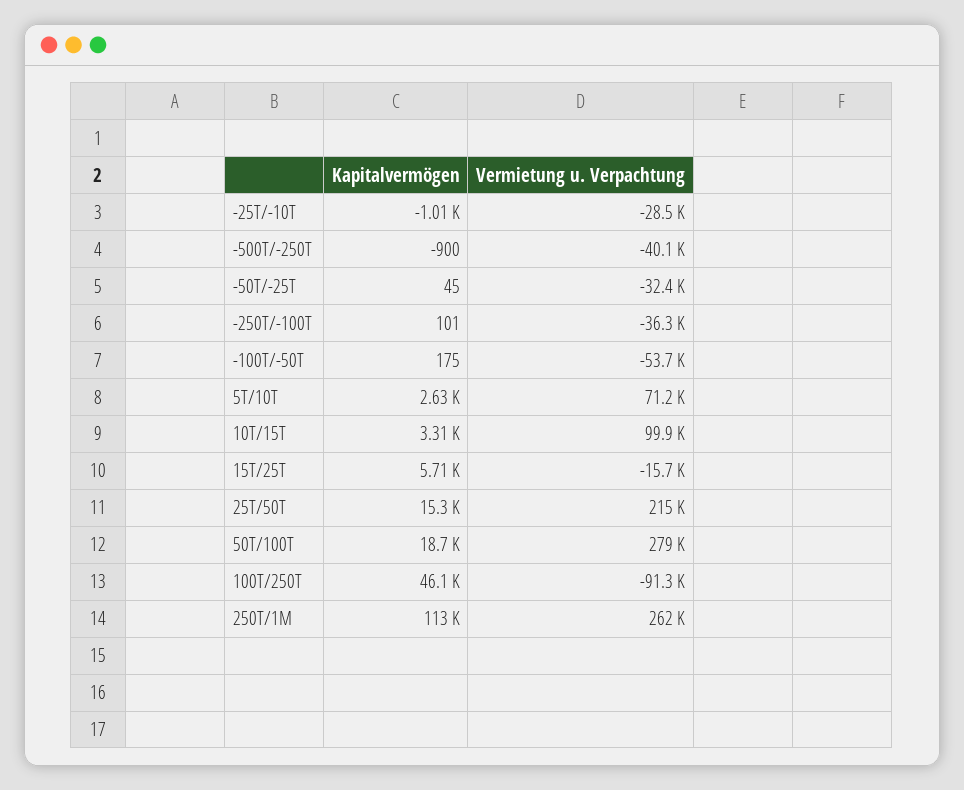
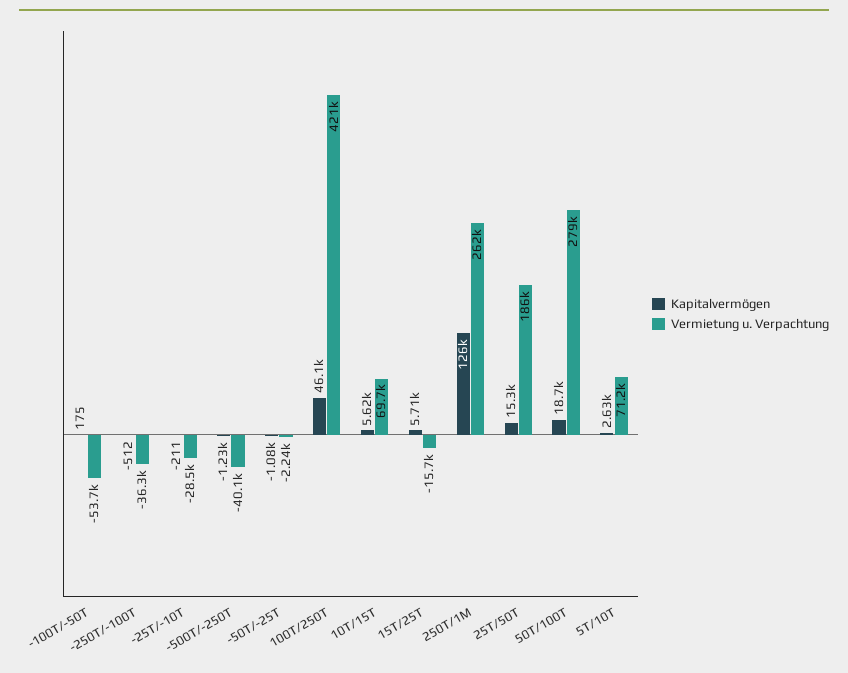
Kapitalvermögen, -25T/-10T: -1010 -> -211
Kapitalvermögen, -500T/-250T: -900 -> -1230
Kapitalvermögen, -50T/-25T: 45 -> -1080
Vermietung u. Verpachtung, -50T/-25T: -32400 -> -2240
Kapitalvermögen, -250T/-100T: 101 -> -512
Kapitalvermögen, 10T/15T: 3310 -> 5620
Vermietung u. Verpachtung, 10T/15T: 99900 -> 69700
Vermietung u. Verpachtung, 25T/50T: 215000 -> 186000
Vermietung u. Verpachtung, 100T/250T: -91300 -> 421000
Kapitalvermögen, 250T/1M: 113000 -> 126000

